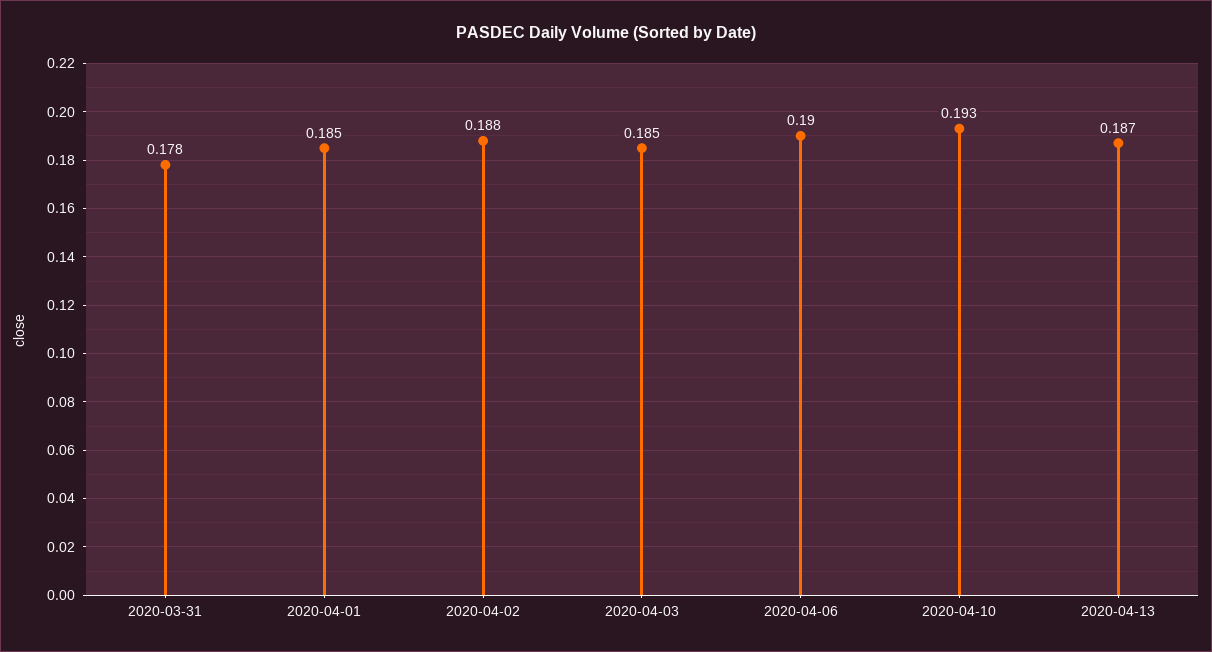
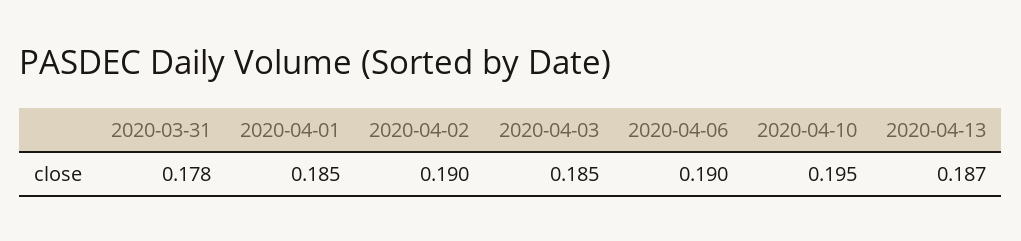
2020-04-02: 0.188 -> 0.19
2020-04-10: 0.193 -> 0.195

